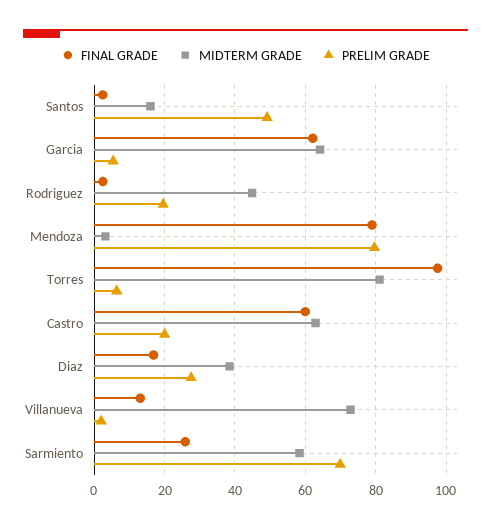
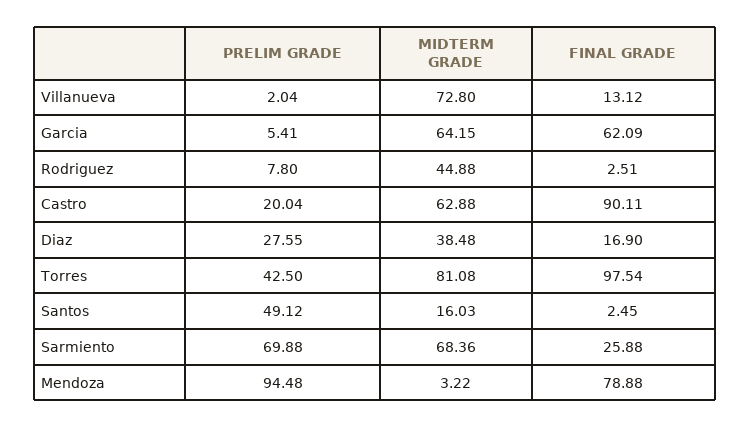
PRELIM GRADE, Rodriguez: 20 -> 7.8
PRELIM GRADE, Mendoza: 80 -> 94.48
PRELIM GRADE, Torres: 6 -> 42.5
FINAL GRADE, Castro: 60 -> 90.11
MIDTERM GRADE, Sarmiento: 58 -> 68.36

